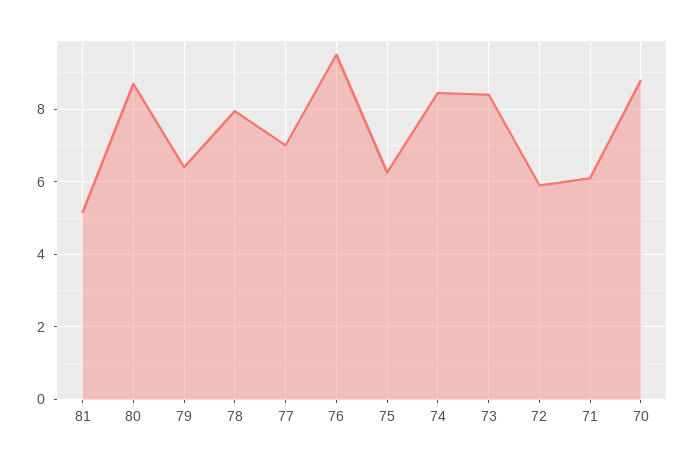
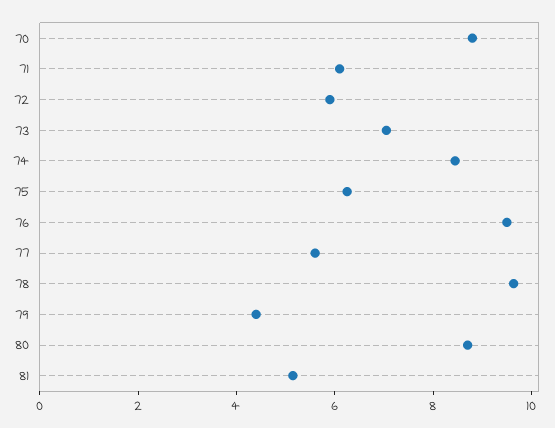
79: 6.4 -> 4.5
78: 8 -> 9.5
77: 7 -> 5.5
73: 8.4 -> 7

